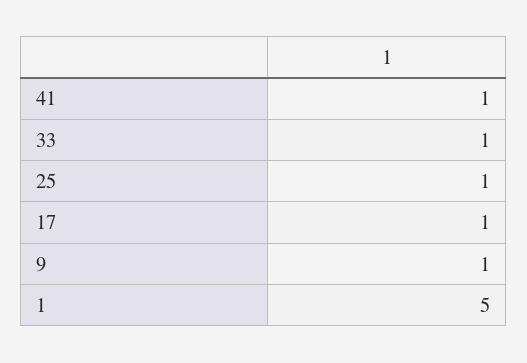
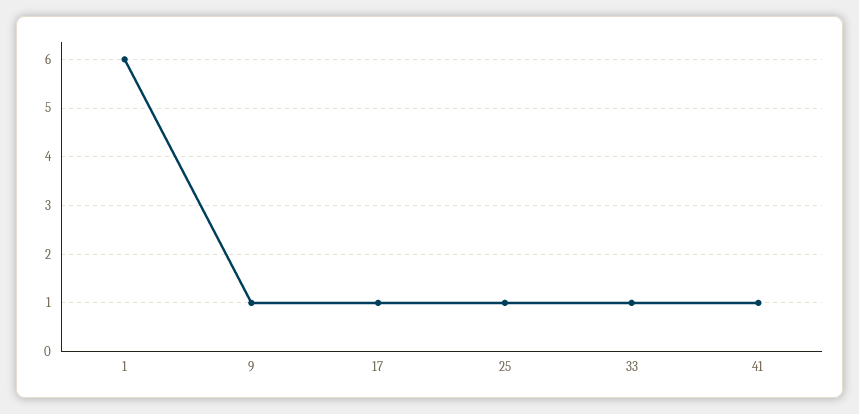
1: 5 -> 6

